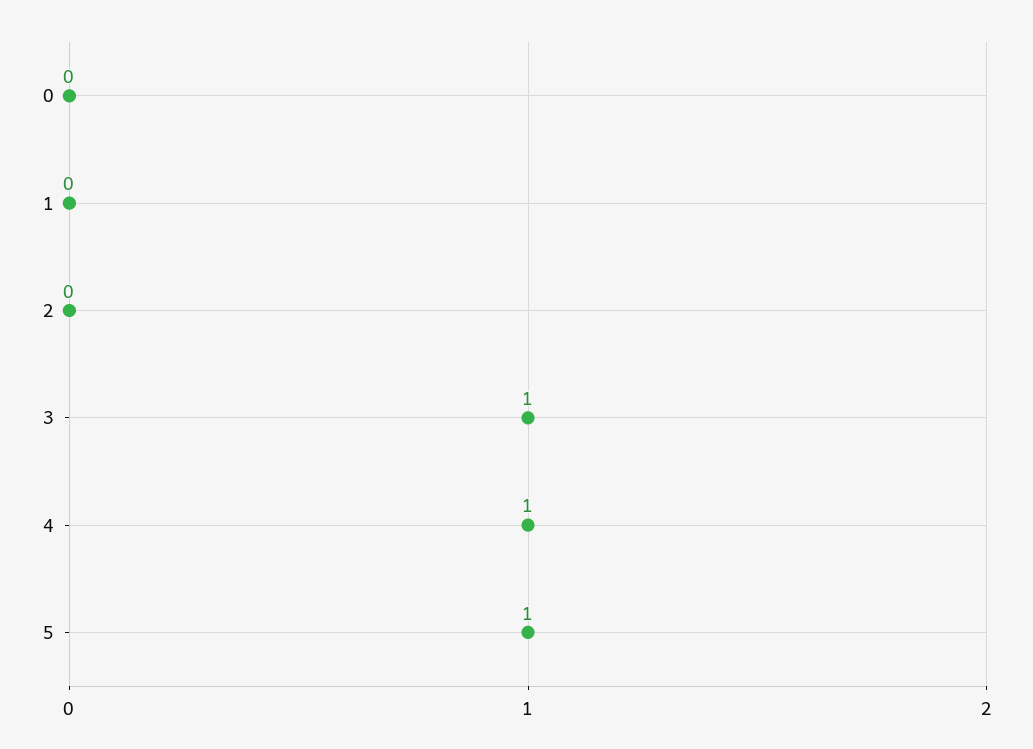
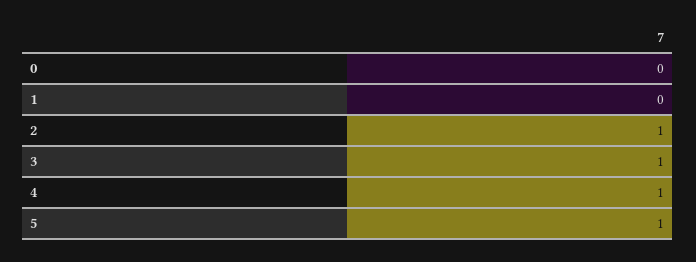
2: 0 -> 1

